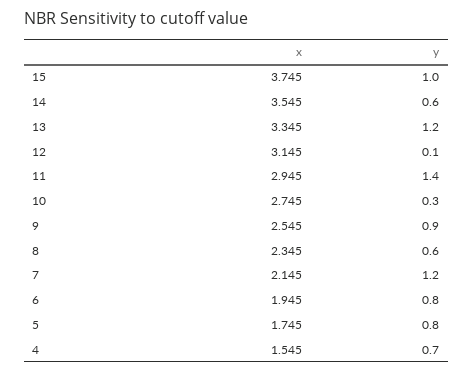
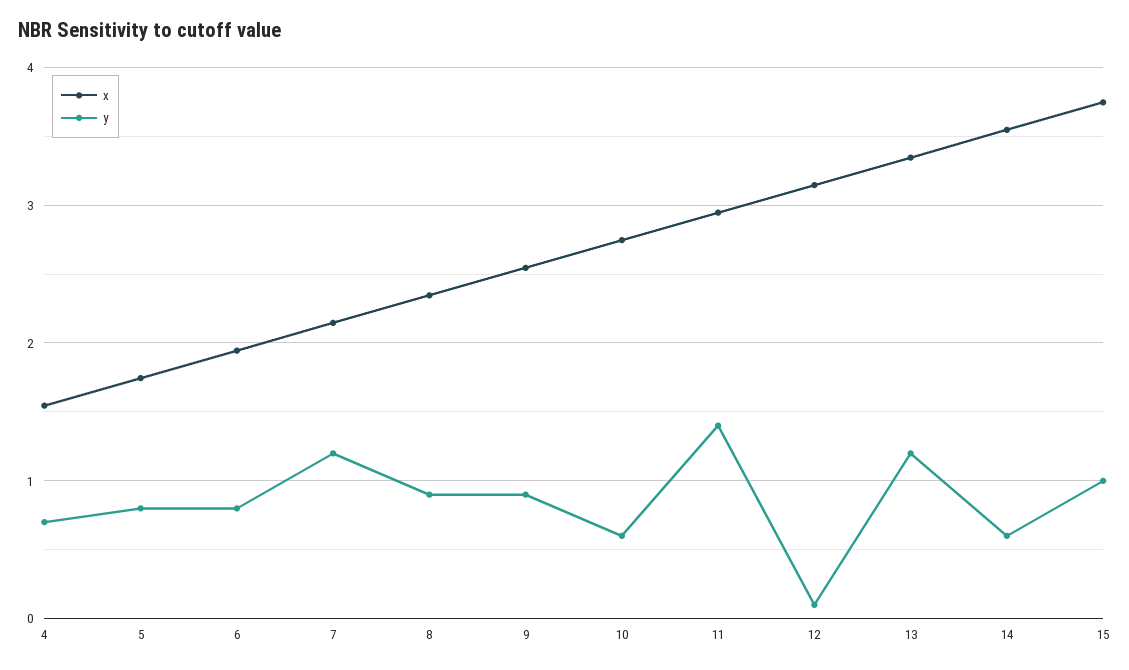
y, 10: 0.3 -> 0.6
y, 8: 0.6 -> 0.9

